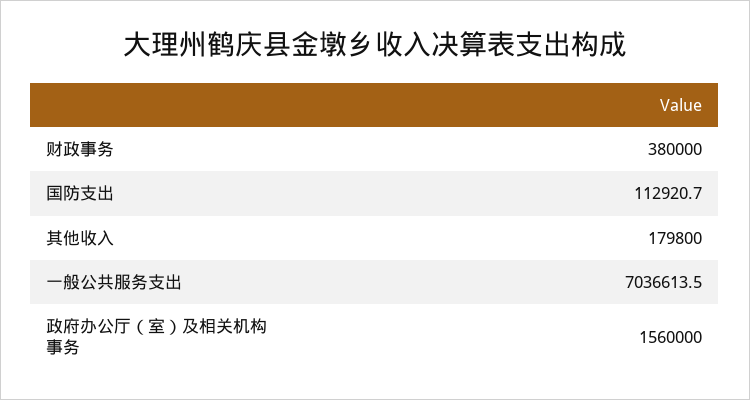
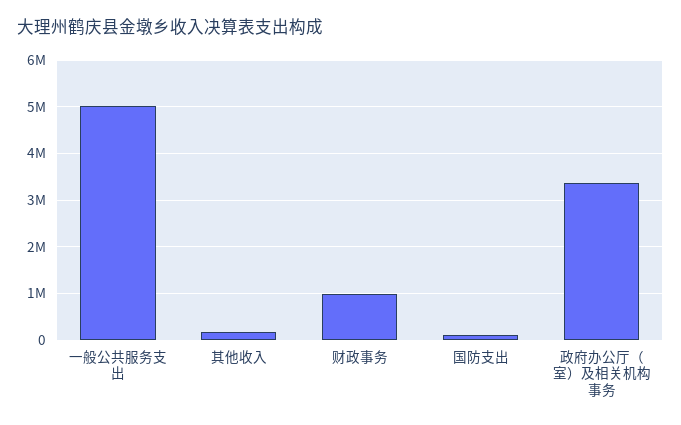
财政事务: 380000 -> 1000000
一般公共服务支出: 7036613.5 -> 5000000
政府办公厅（室）及相关机构事务: 1560000 -> 3400000

